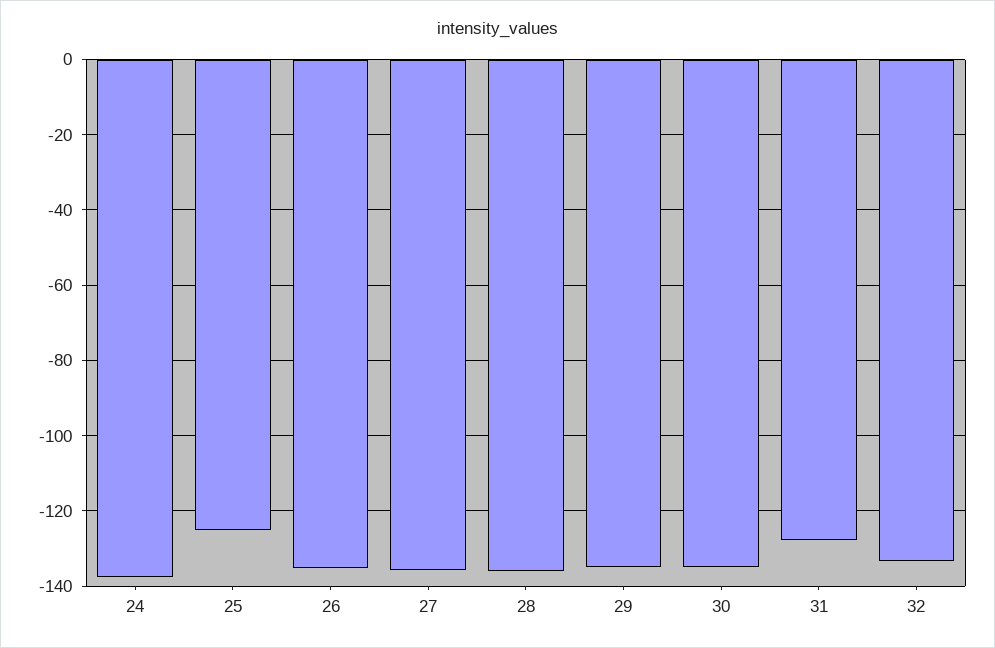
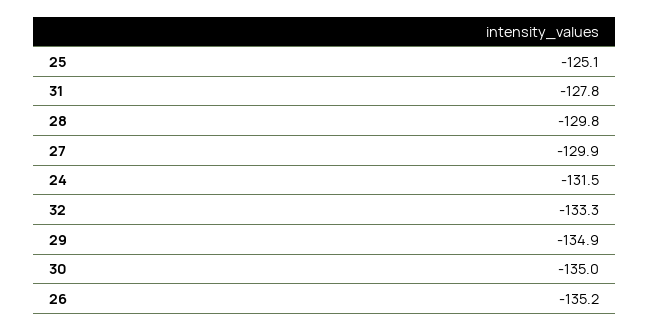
24: -138 -> -131.5
27: -136 -> -129.9
28: -136 -> -129.8

